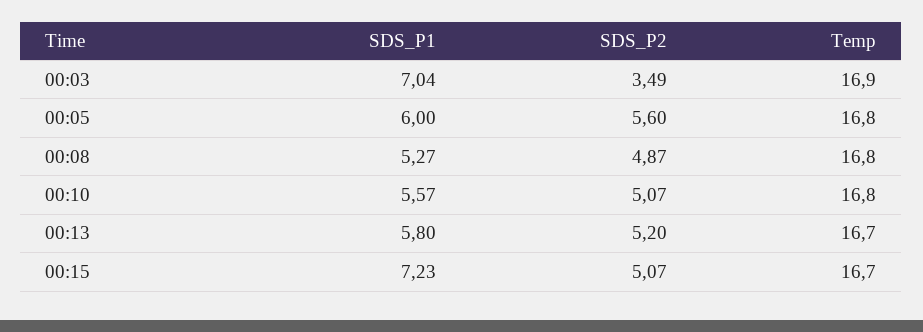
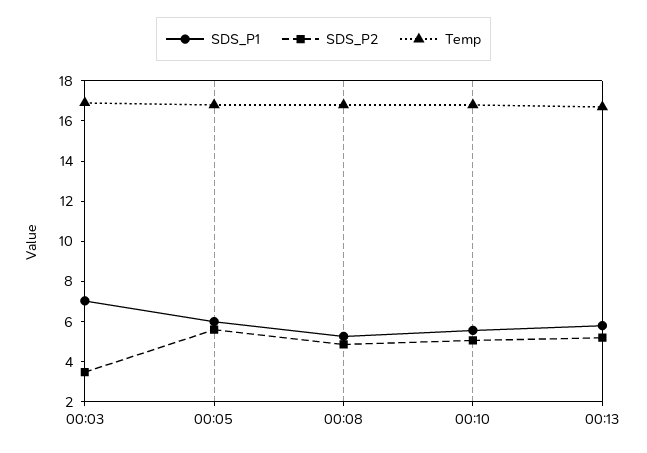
SDS_P1, 00:15: 7.23 -> none
SDS_P2, 00:15: 5.07 -> none
Temp, 00:15: 16.7 -> none

